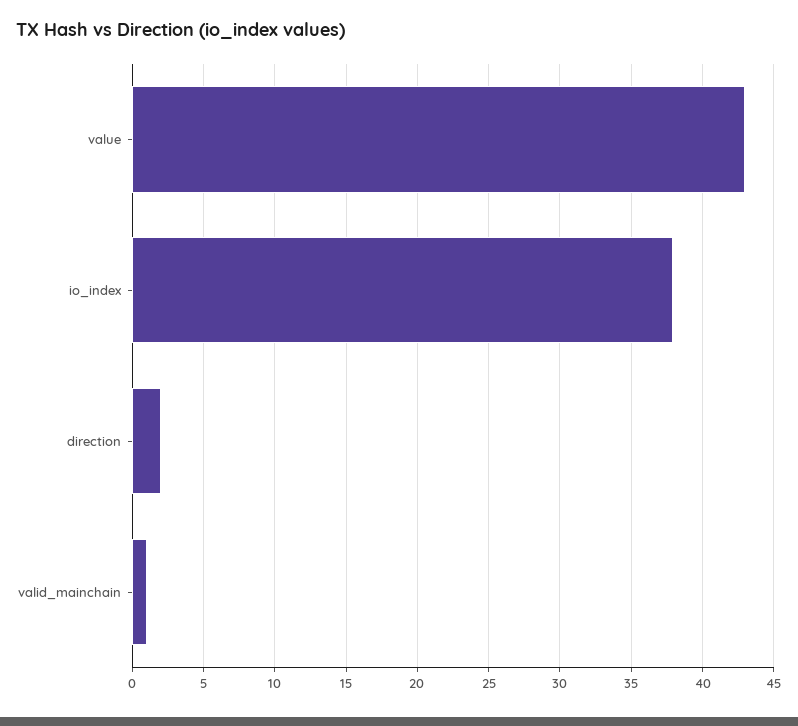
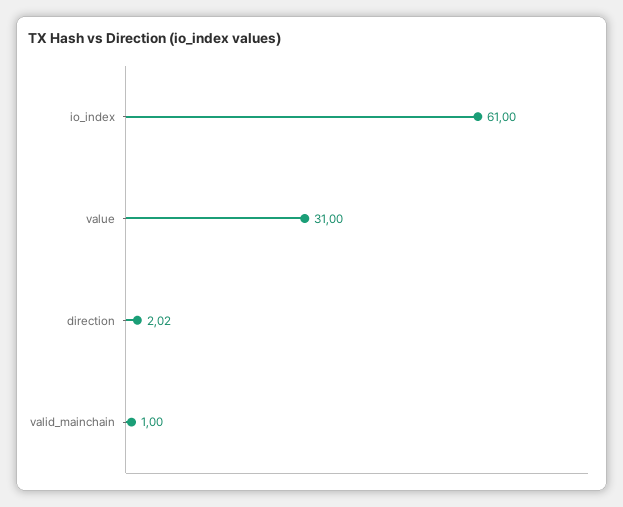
value: 43 -> 31
io_index: 38 -> 61

